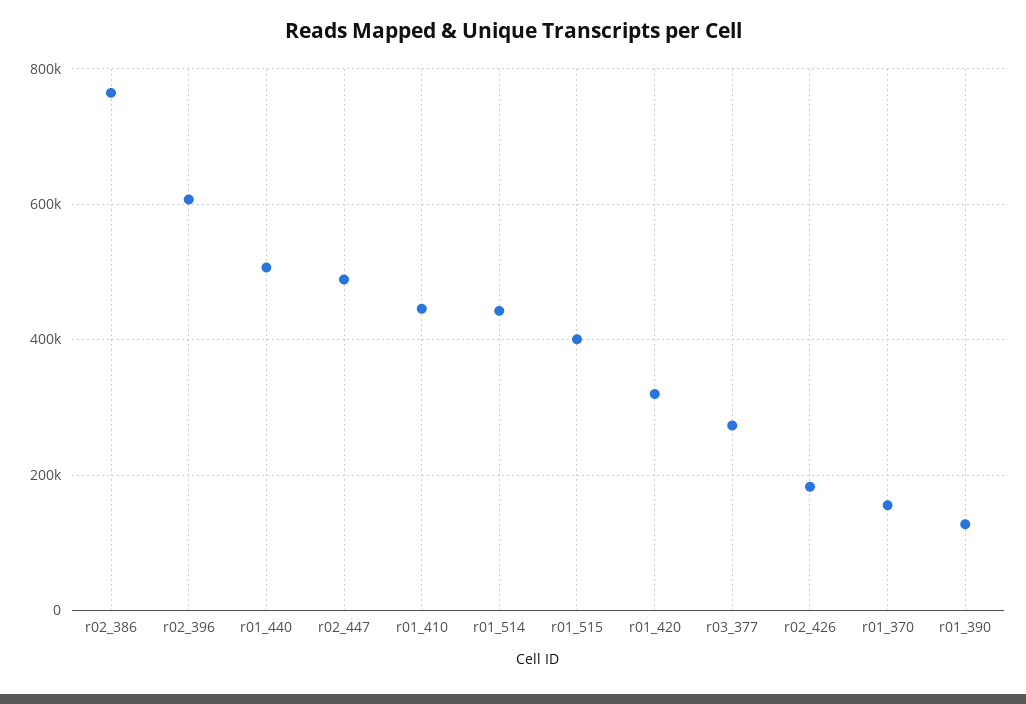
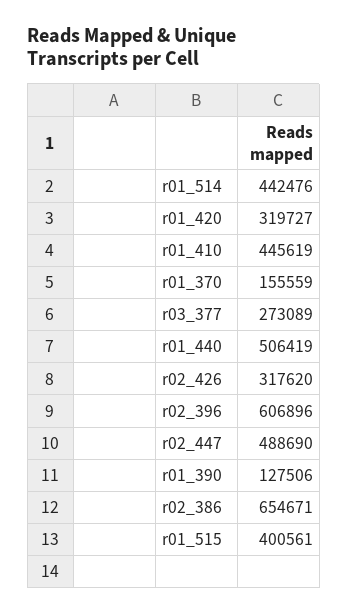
r02_386: 760000 -> 654671
r02_426: 180000 -> 317620

